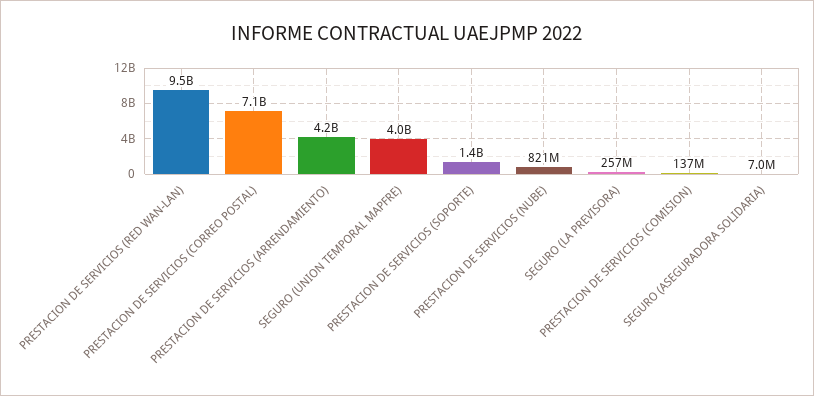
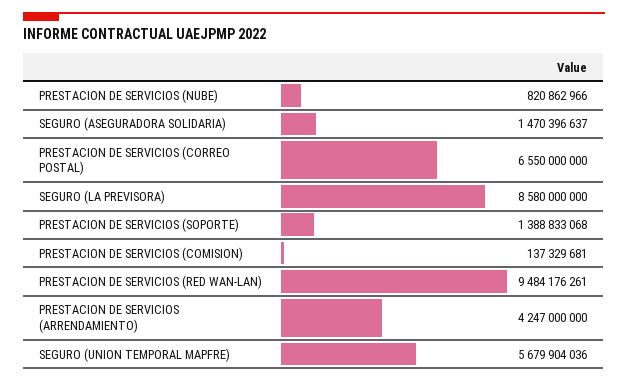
PRESTACION DE SERVICIOS (CORREO POSTAL): 7100000000 -> 6550000000
SEGURO (UNION TEMPORAL MAPFRE): 4000000000 -> 5679904036
SEGURO (LA PREVISORA): 257000000 -> 8580000000
SEGURO (ASEGURADORA SOLIDARIA): 7000000 -> 1470396637

